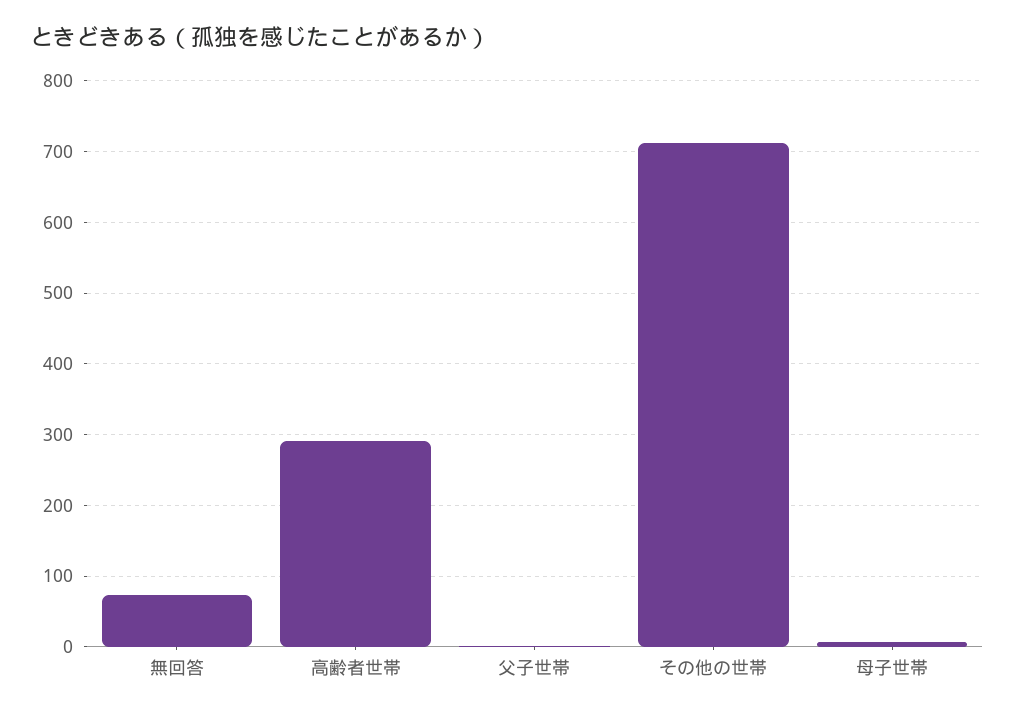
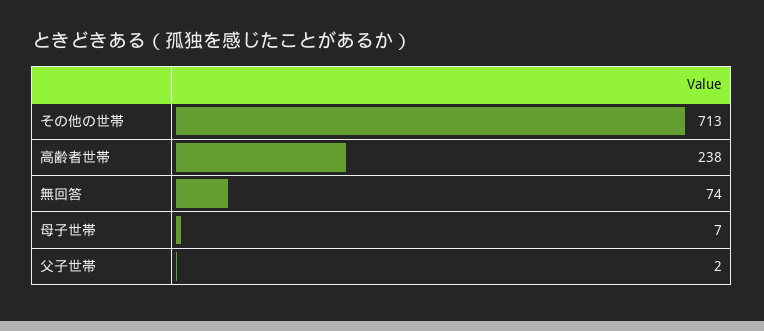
高齢者世帯: 290 -> 238

